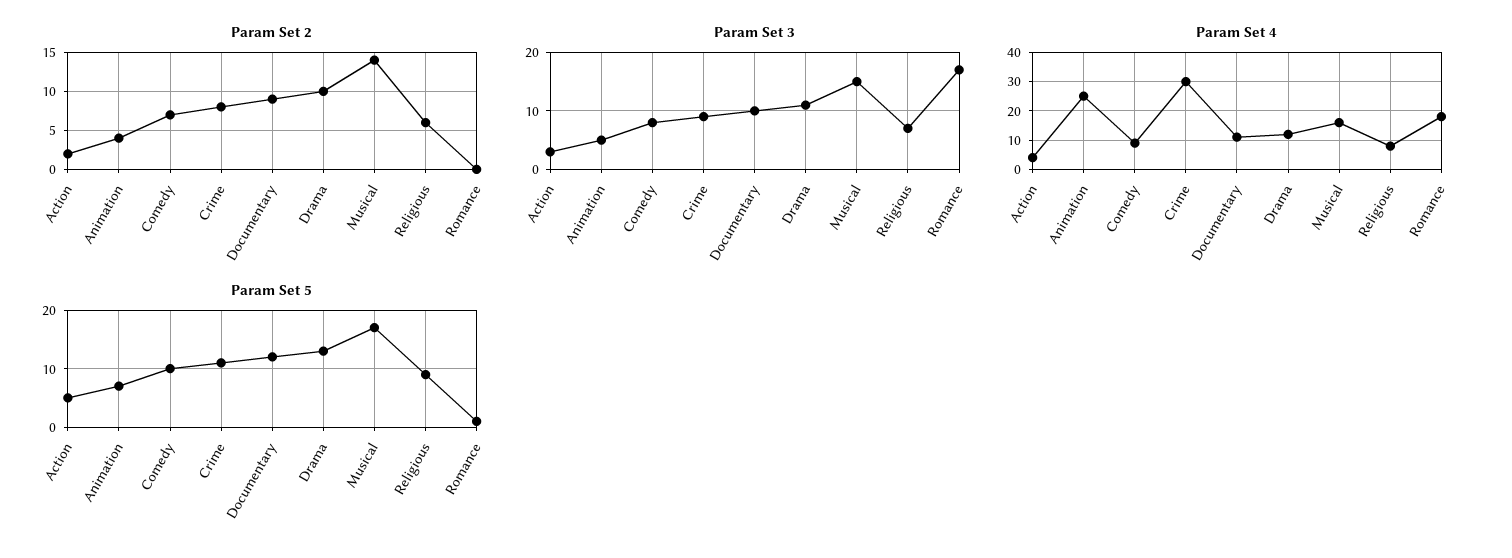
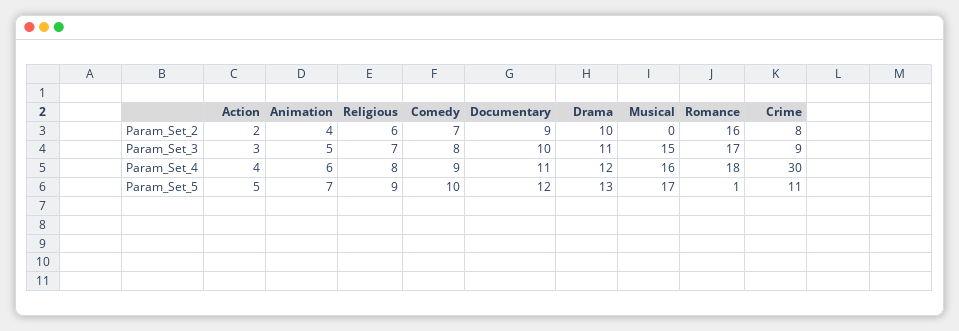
Param Set 2, Musical: 14 -> 0
Param Set 2, Romance: 0 -> 16
Param Set 4, Animation: 25 -> 6

